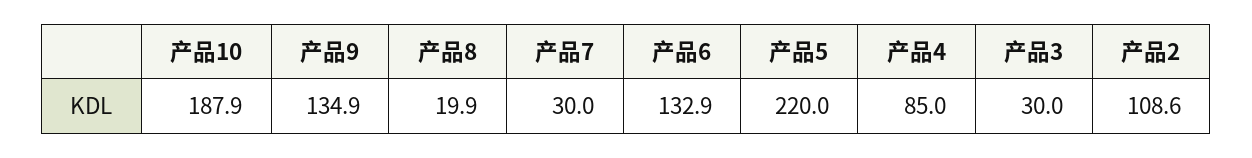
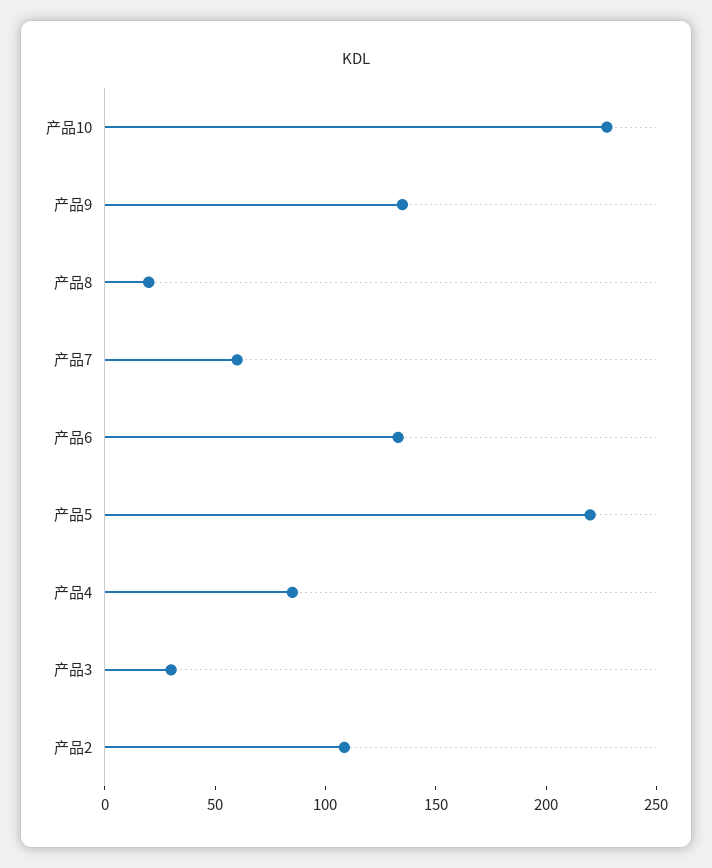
产品10: 187.9 -> 230
产品7: 30 -> 60

